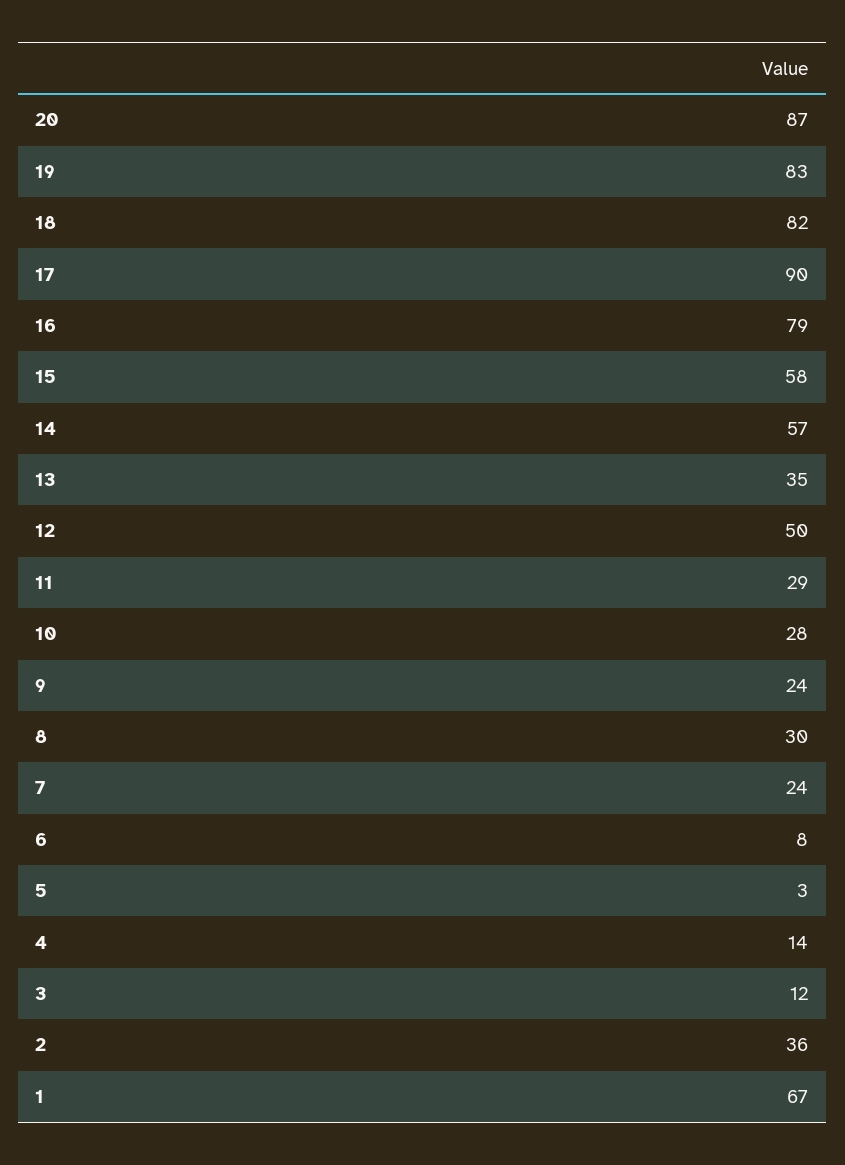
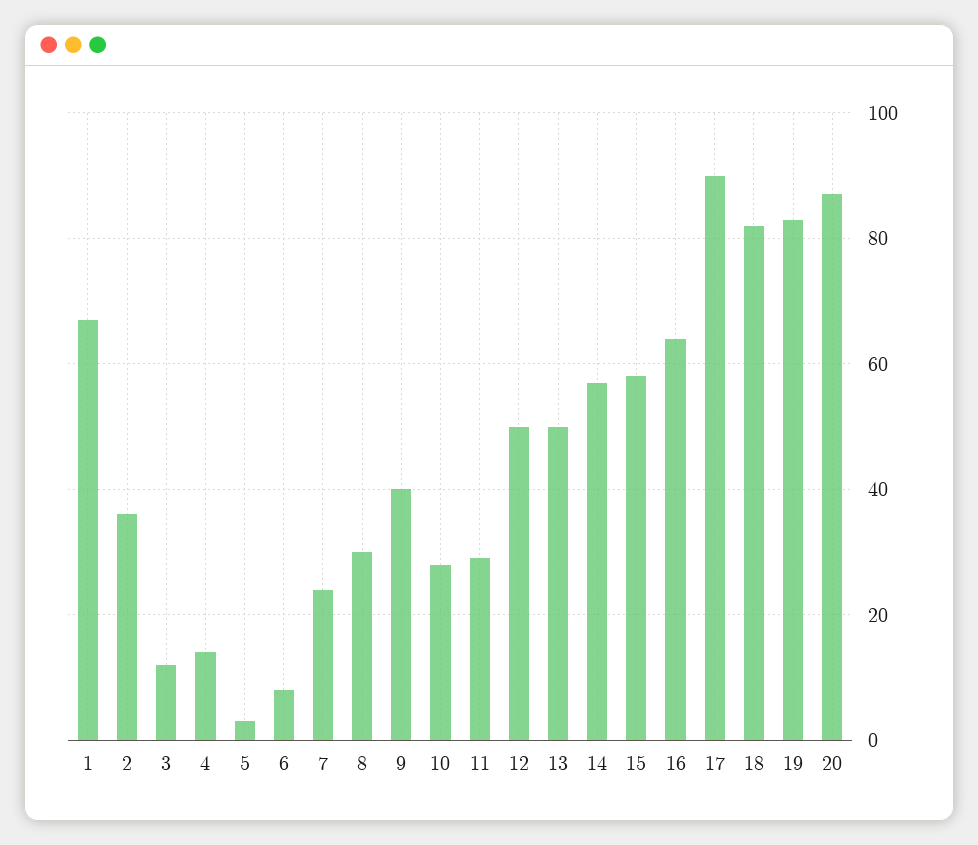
16: 79 -> 65
13: 35 -> 50
9: 24 -> 40

